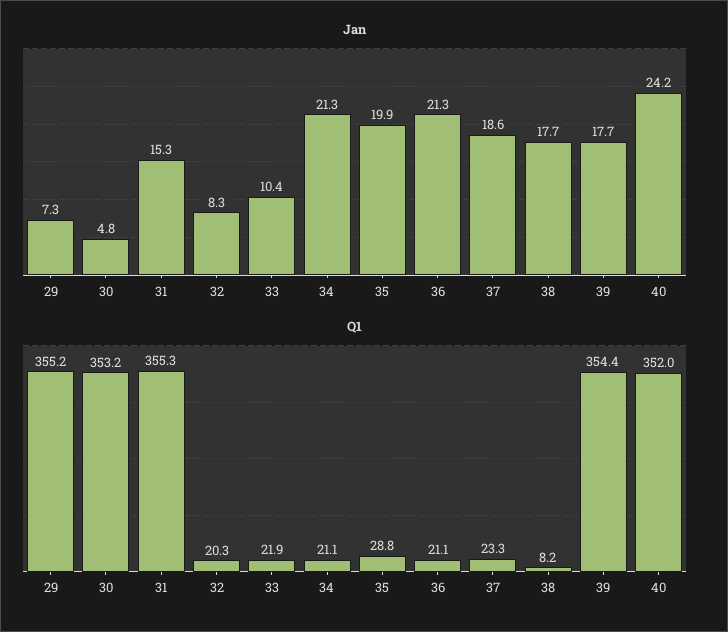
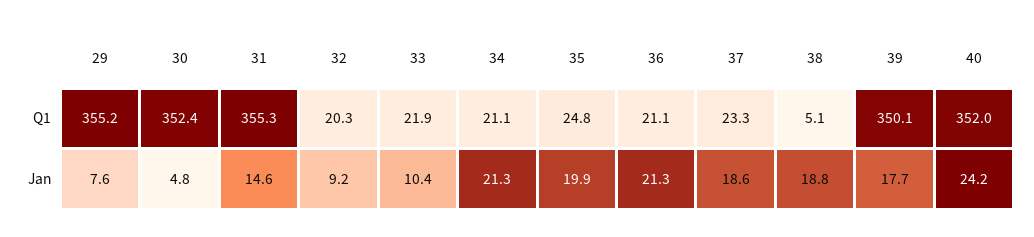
Jan, 29: 7.3 -> 7.6
Jan, 31: 15.3 -> 14.6
Jan, 32: 8.3 -> 9.2
Jan, 38: 17.7 -> 18.8
Q1, 30: 353.2 -> 352.4
Q1, 35: 28.8 -> 24.8
Q1, 38: 8.2 -> 5.1
Q1, 39: 354.4 -> 350.1

